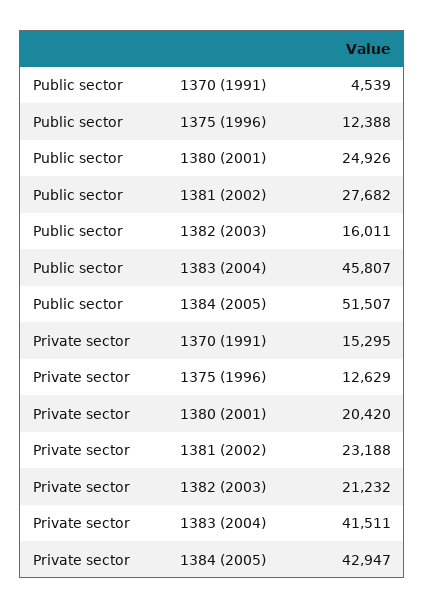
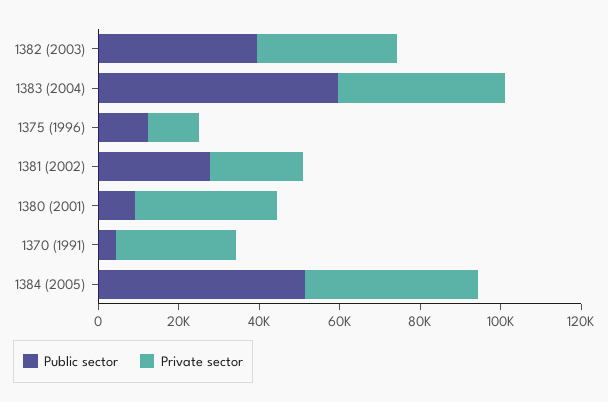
Public sector, 1380 (2001): 24926 -> 10000
Public sector, 1382 (2003): 16011 -> 40000
Public sector, 1383 (2004): 45807 -> 60000
Private sector, 1370 (1991): 15295 -> 30000
Private sector, 1380 (2001): 20420 -> 35000
Private sector, 1382 (2003): 21232 -> 35000

